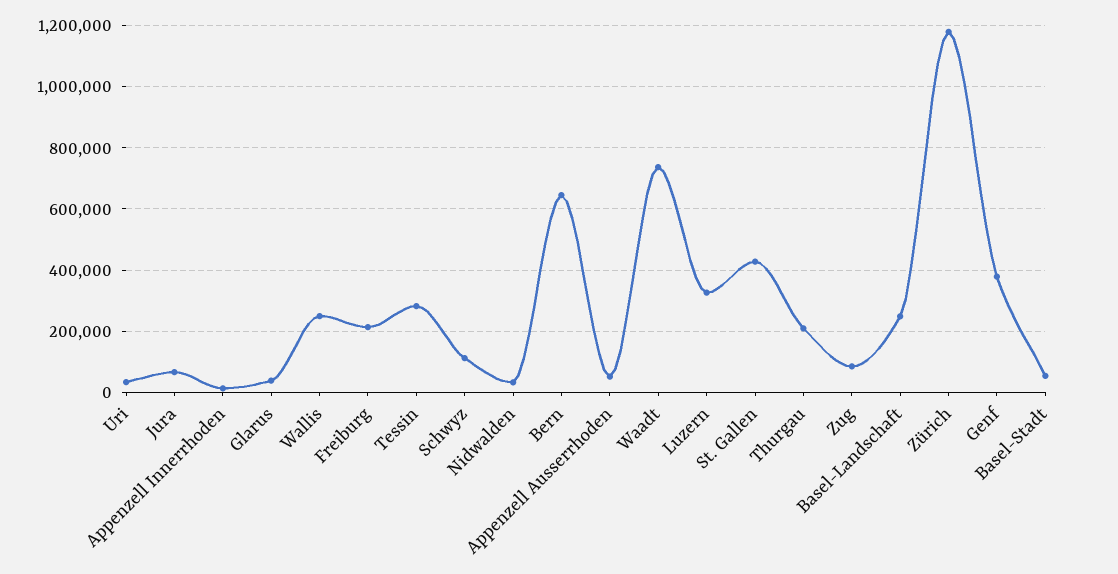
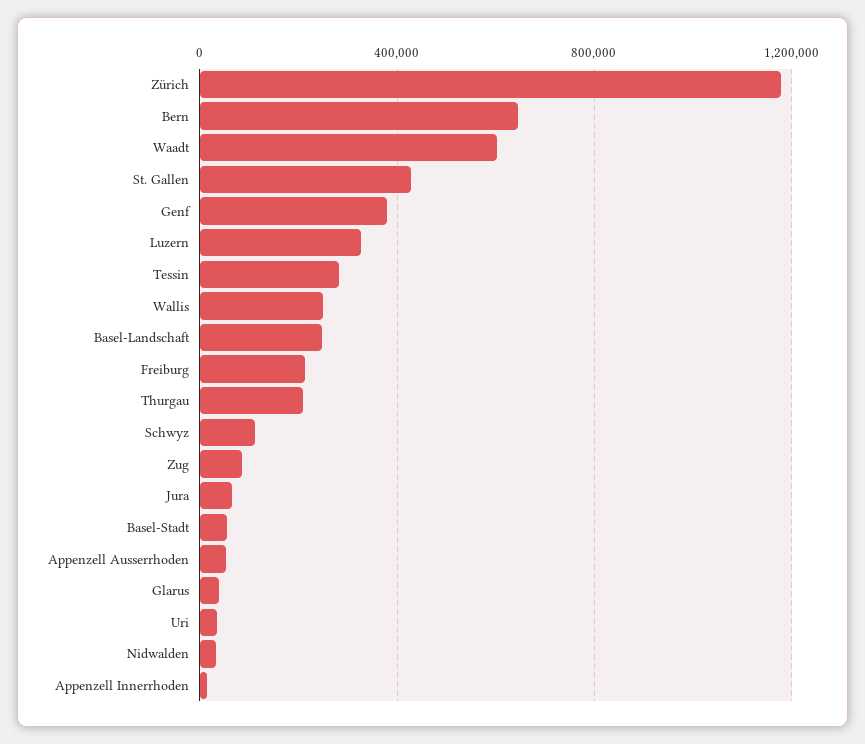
Waadt: 740000 -> 600000

